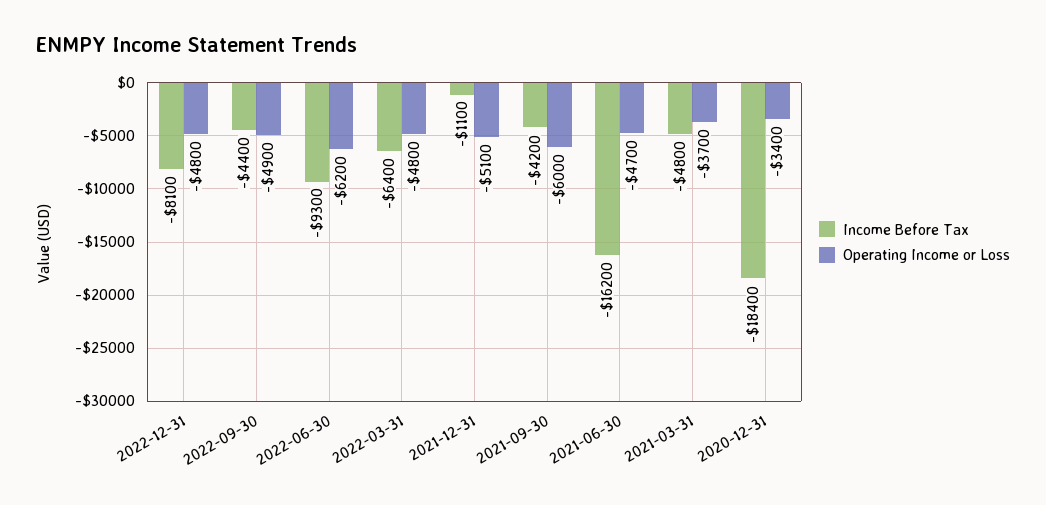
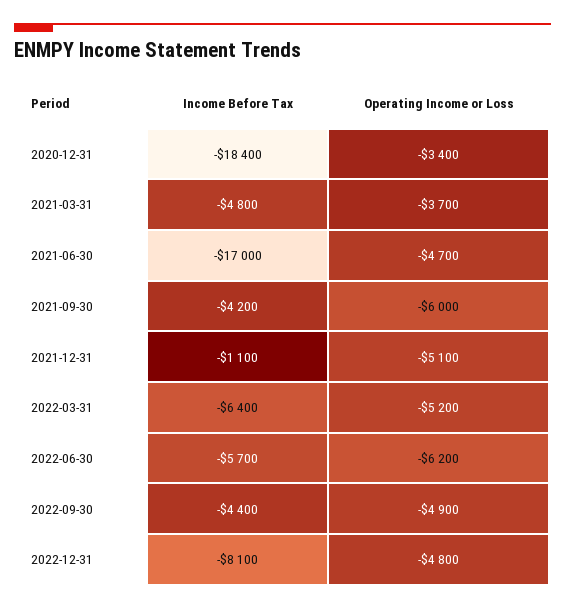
Income Before Tax, 2022-06-30: -9300 -> -5700
Operating Income or Loss, 2022-03-31: -4800 -> -5200
Income Before Tax, 2021-06-30: -16200 -> -17000

